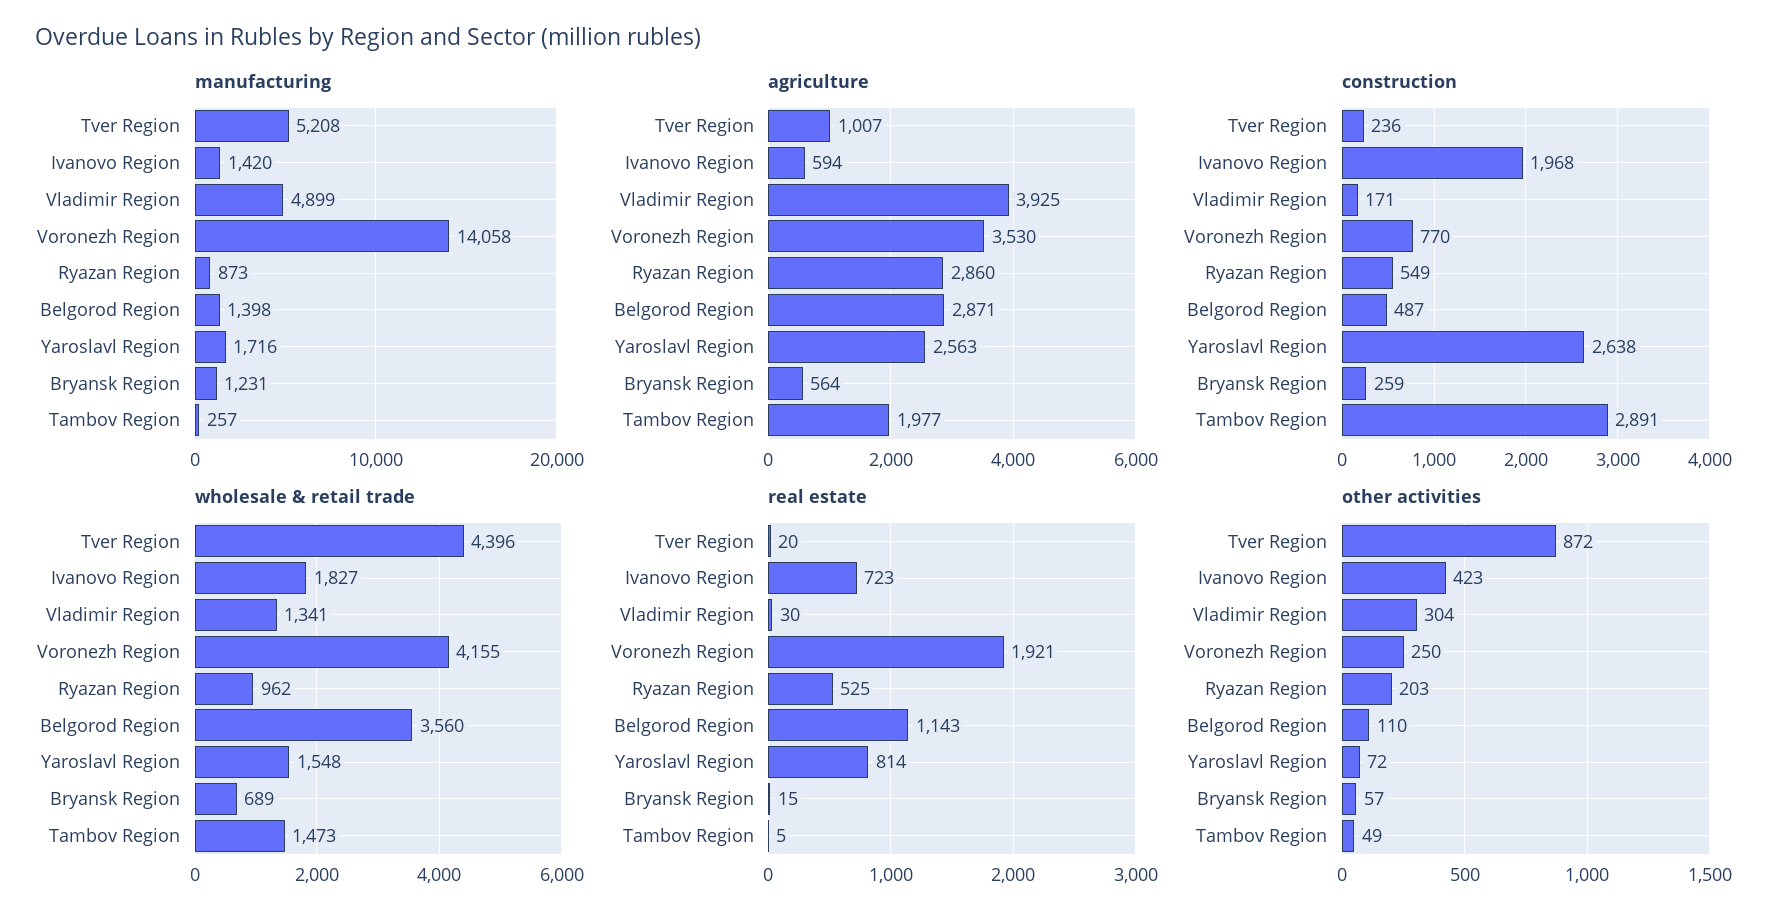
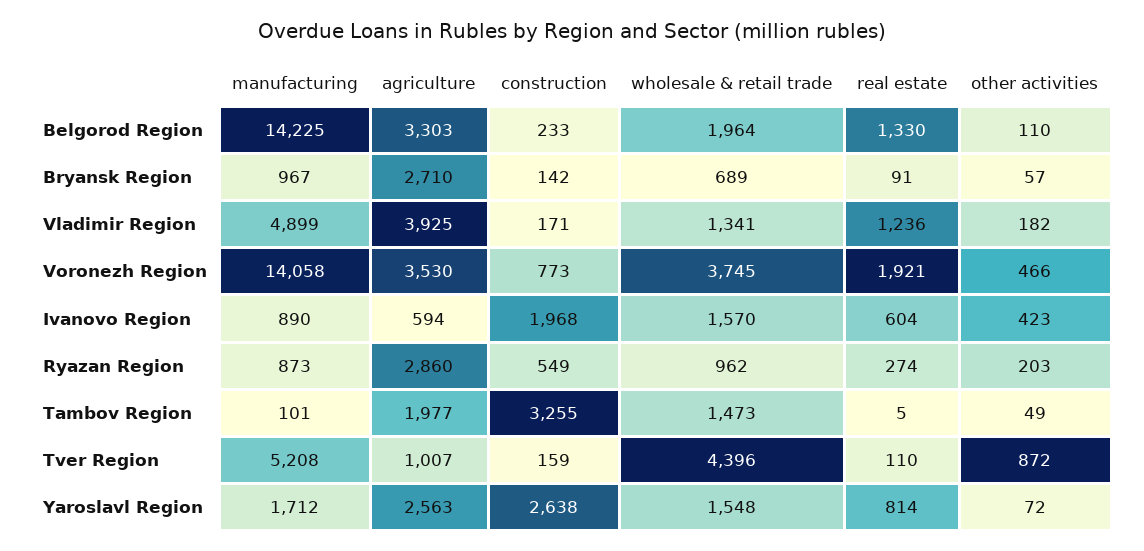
manufacturing, Ivanovo Region: 1420 -> 890
manufacturing, Belgorod Region: 1398 -> 14225
manufacturing, Yaroslavl Region: 1716 -> 1712
manufacturing, Bryansk Region: 1231 -> 967
manufacturing, Tambov Region: 257 -> 101
agriculture, Belgorod Region: 2871 -> 3303
agriculture, Bryansk Region: 564 -> 2710
construction, Tver Region: 236 -> 159
construction, Voronezh Region: 770 -> 773
construction, Belgorod Region: 487 -> 233
construction, Bryansk Region: 259 -> 142
construction, Tambov Region: 2891 -> 3255
wholesale & retail trade, Ivanovo Region: 1827 -> 1570
wholesale & retail trade, Voronezh Region: 4155 -> 3745
wholesale & retail trade, Belgorod Region: 3560 -> 1964
real estate, Tver Region: 20 -> 110
real estate, Ivanovo Region: 723 -> 604
real estate, Vladimir Region: 30 -> 1236
real estate, Ryazan Region: 525 -> 274
real estate, Belgorod Region: 1143 -> 1330
real estate, Bryansk Region: 15 -> 91
other activities, Vladimir Region: 304 -> 182
other activities, Voronezh Region: 250 -> 466

